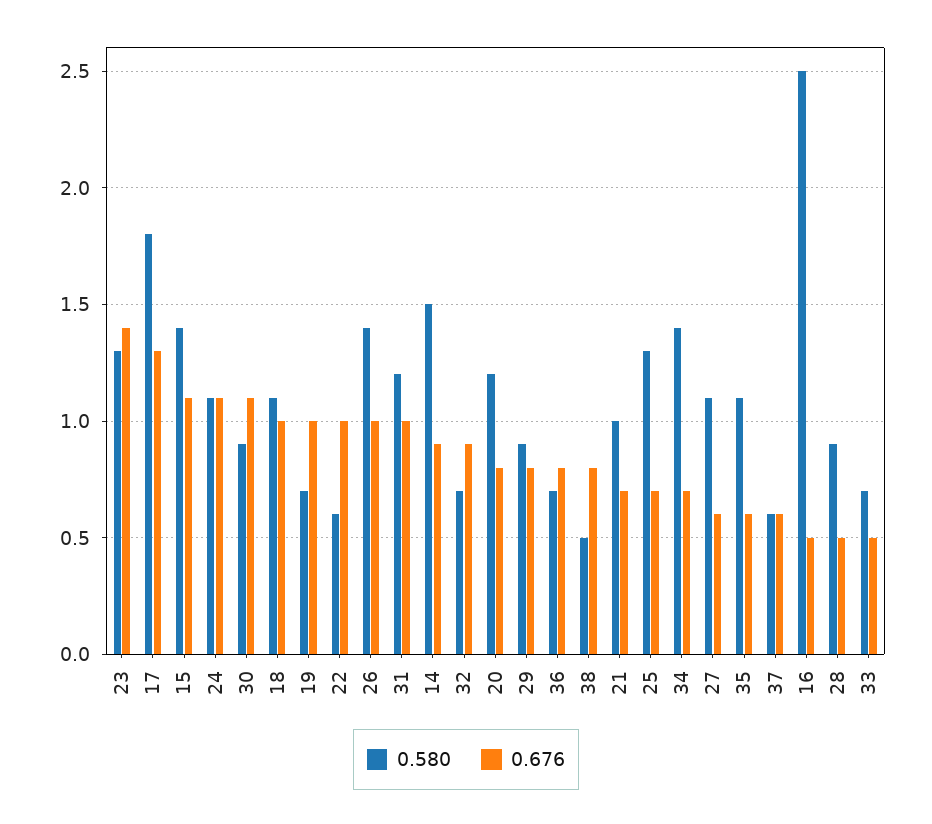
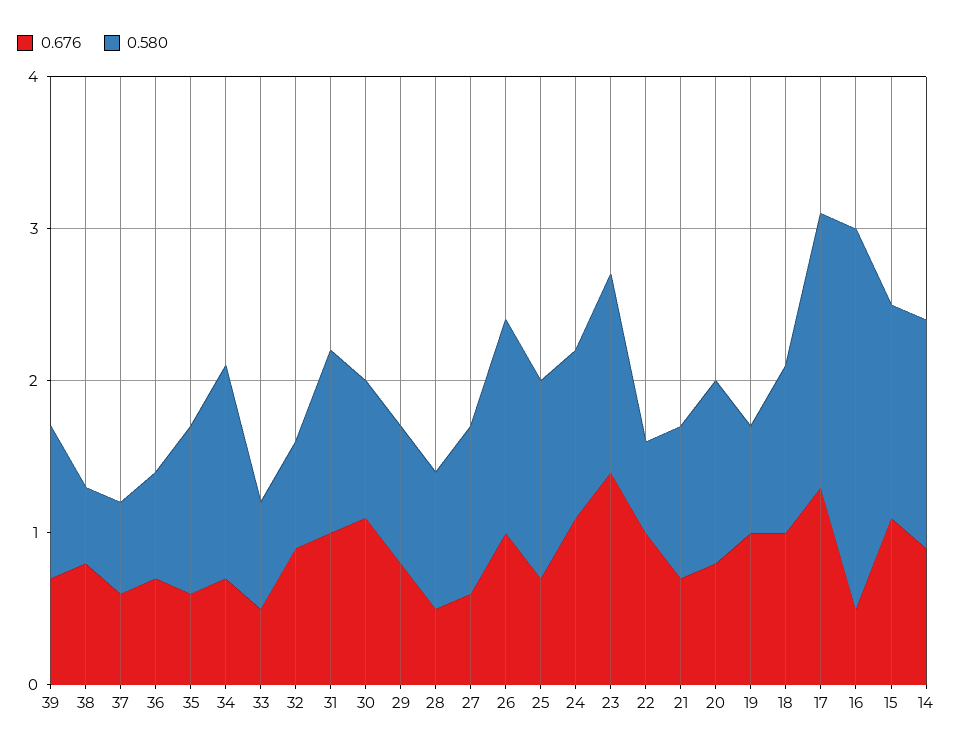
0.676, 36: 0.8 -> 0.7
0.676, 39: none -> 0.7
0.580, 39: none -> 1

